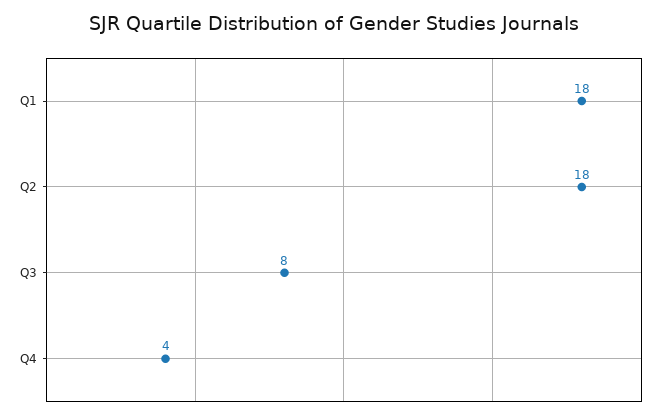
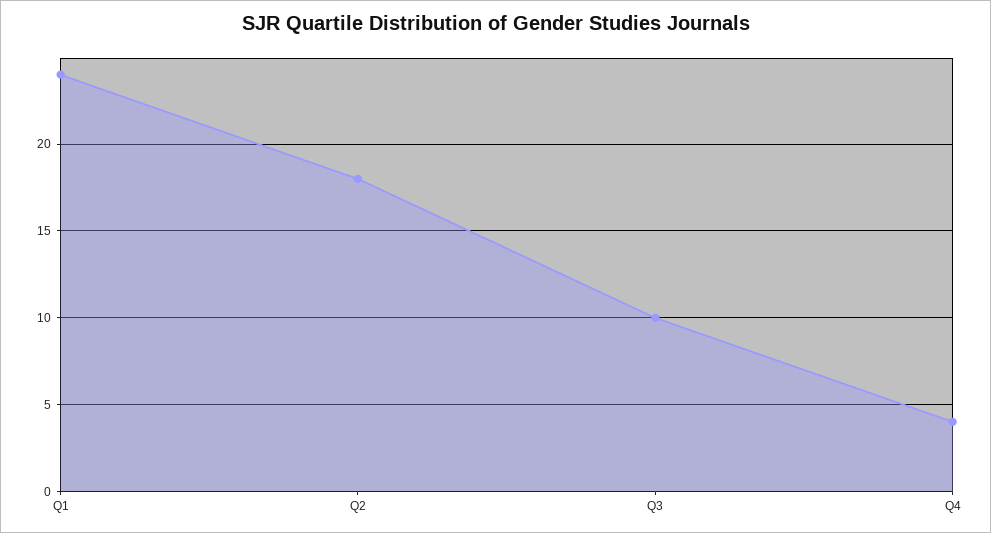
Q1: 18 -> 24
Q3: 8 -> 10

